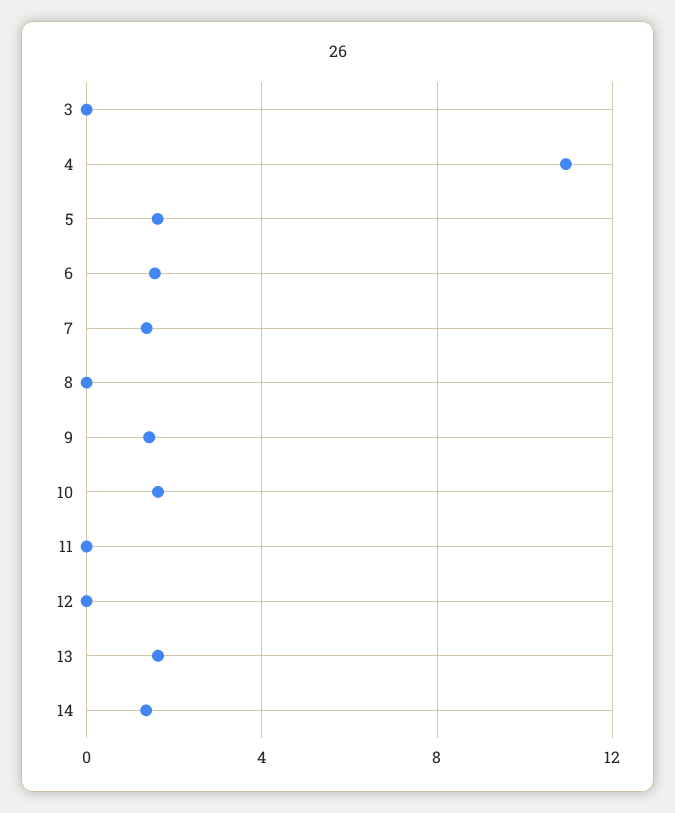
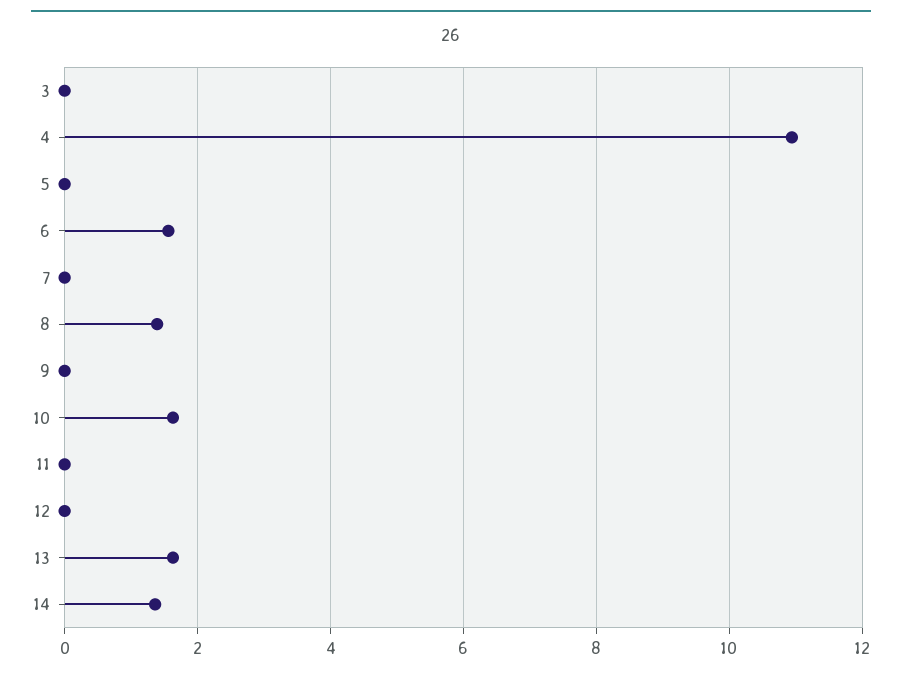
5: 1.5 -> 0
7: 1.5 -> 0
8: 0 -> 1.4
9: 1.5 -> 0

